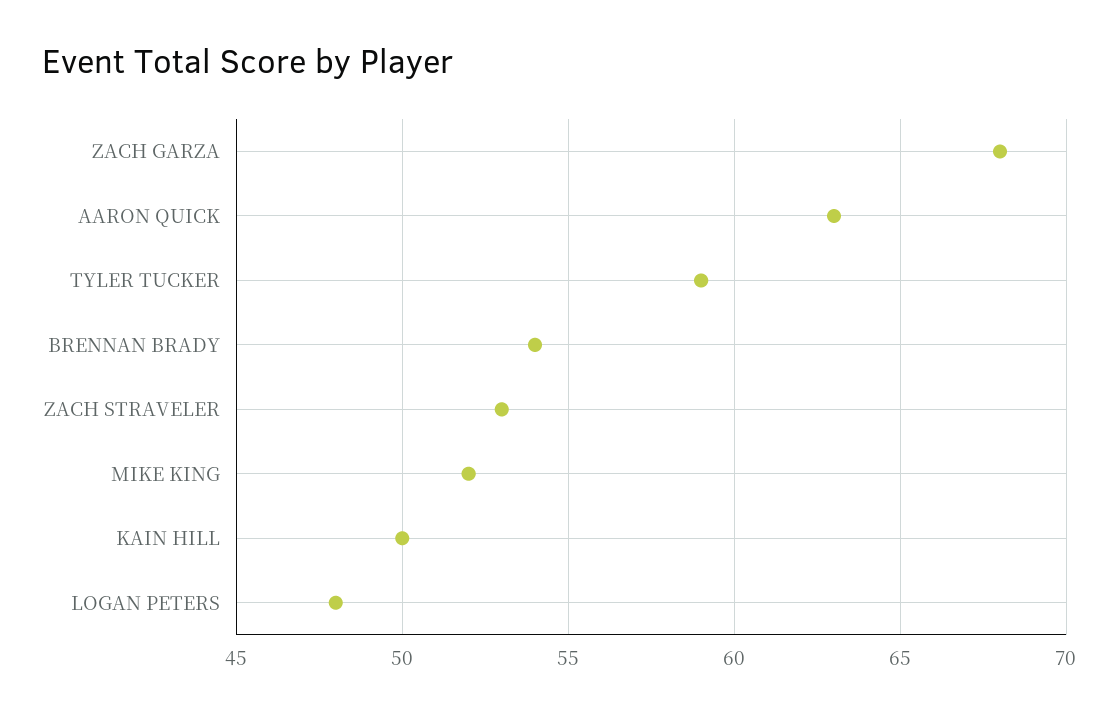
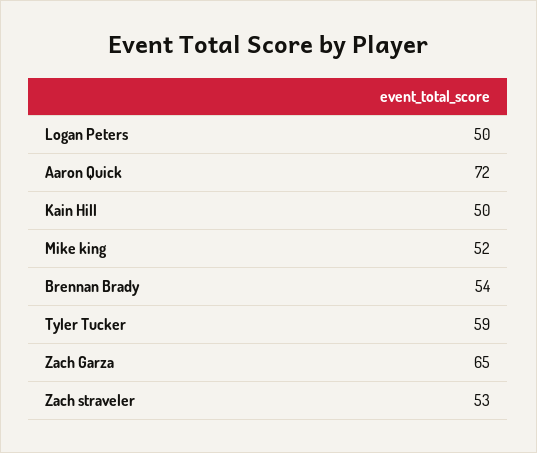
ZACH GARZA: 68 -> 65
AARON QUICK: 63 -> 72
LOGAN PETERS: 48 -> 50

